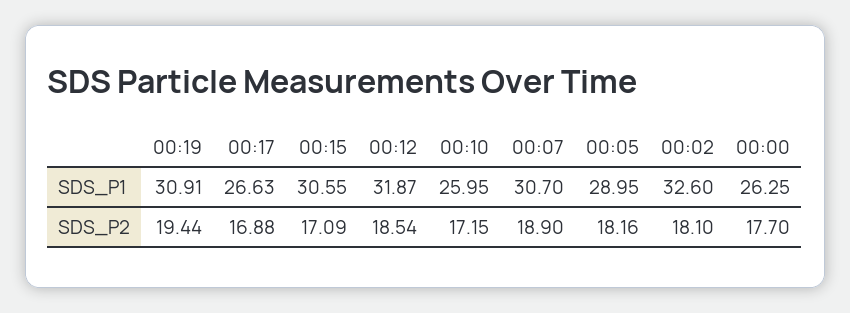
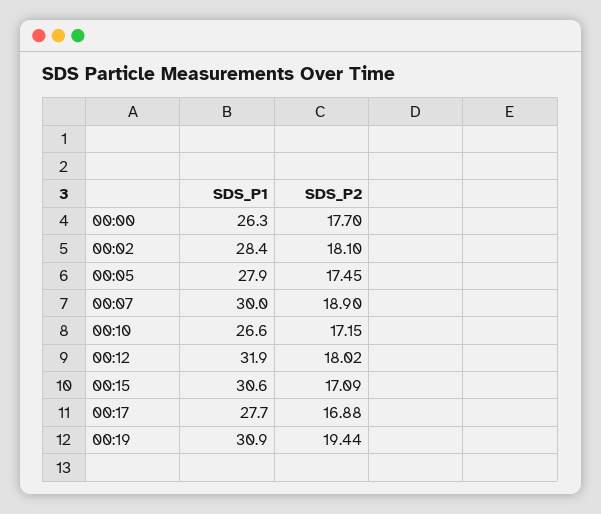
00:17, SDS_P1: 26.63 -> 27.7
00:10, SDS_P1: 25.95 -> 26.6
00:07, SDS_P1: 30.7 -> 30
00:05, SDS_P1: 28.95 -> 27.9
00:02, SDS_P1: 32.6 -> 28.4
00:12, SDS_P2: 18.54 -> 18.02
00:05, SDS_P2: 18.16 -> 17.45

